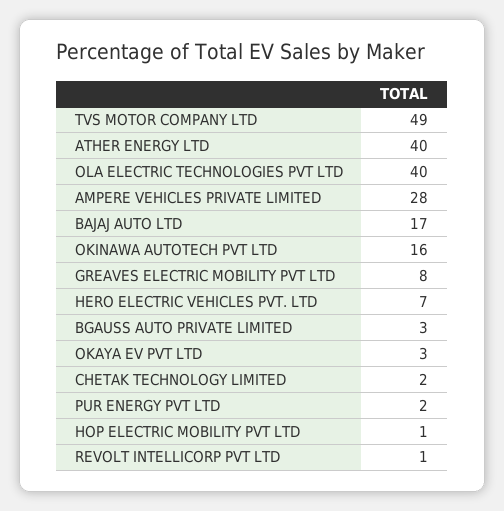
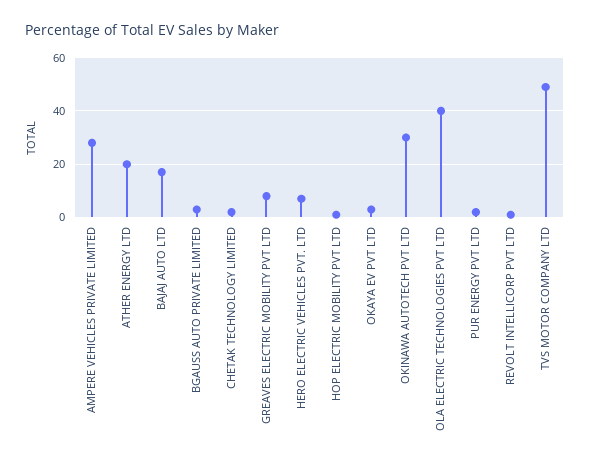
ATHER ENERGY LTD: 40 -> 20
OKINAWA AUTOTECH PVT LTD: 16 -> 30

